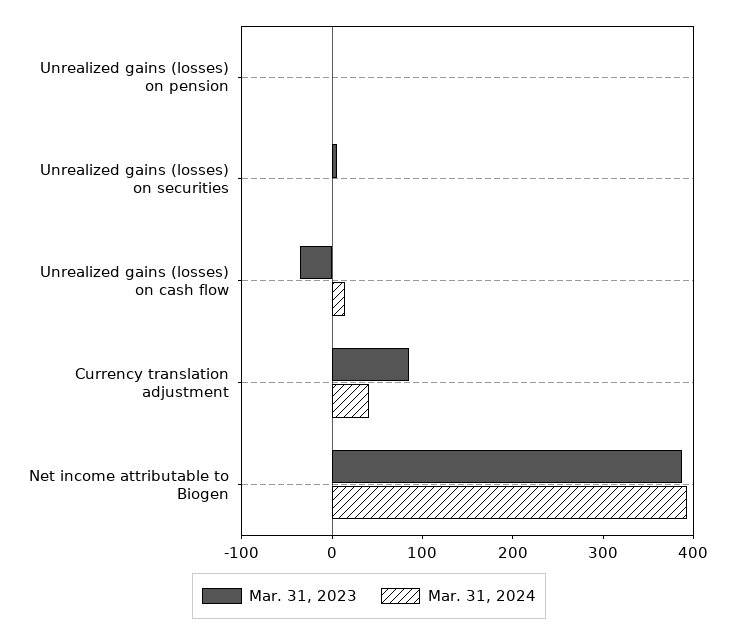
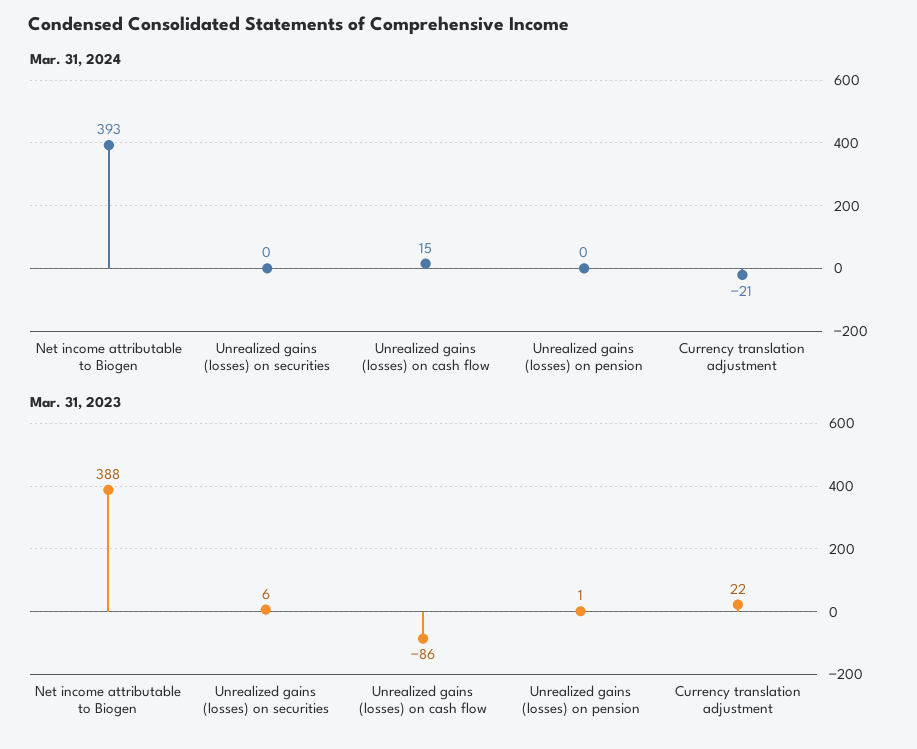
Mar. 31, 2023, Unrealized gains (losses) on cash flow: -40 -> -86
Mar. 31, 2023, Currency translation adjustment: 80 -> 22
Mar. 31, 2024, Currency translation adjustment: 40 -> -21

